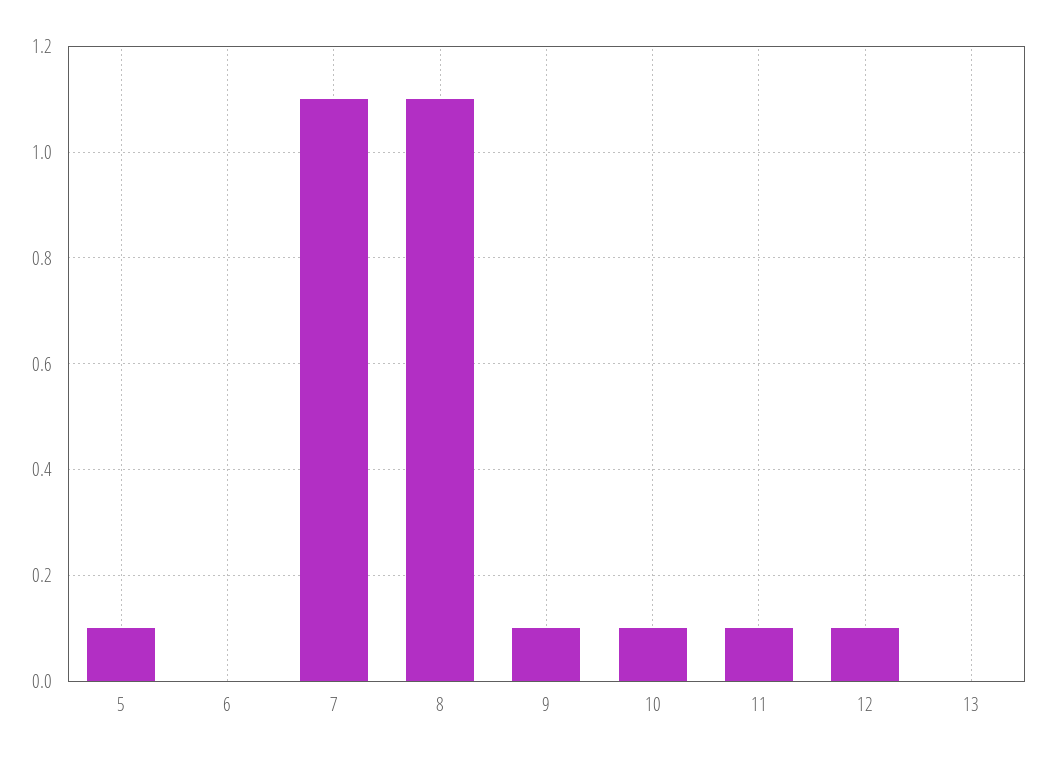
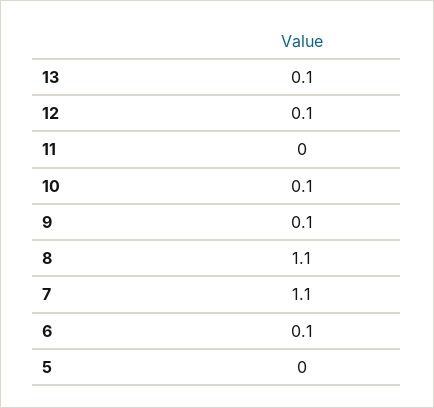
5: 0.1 -> 0
6: 0 -> 0.1
11: 0.1 -> 0
13: 0 -> 0.1

